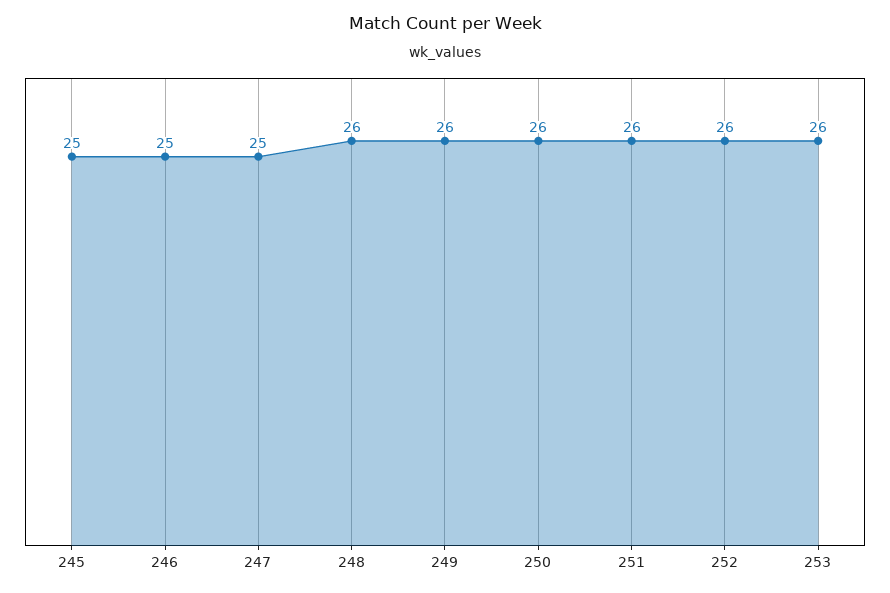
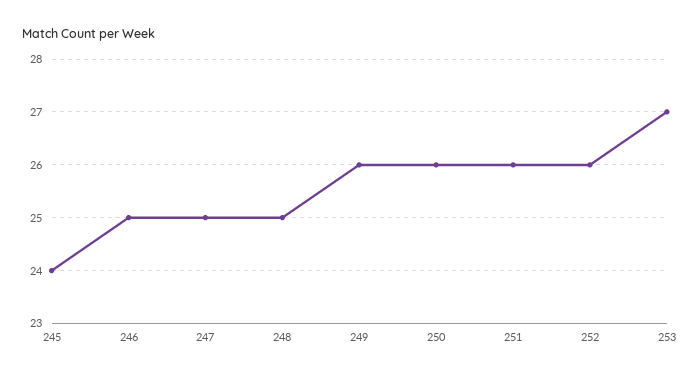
245: 25 -> 24
248: 26 -> 25
253: 26 -> 27

